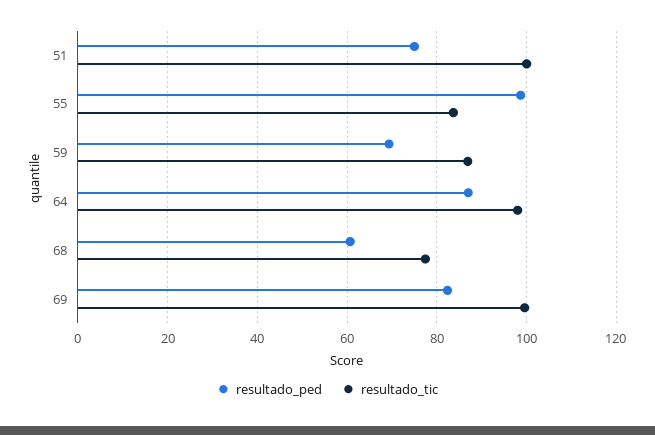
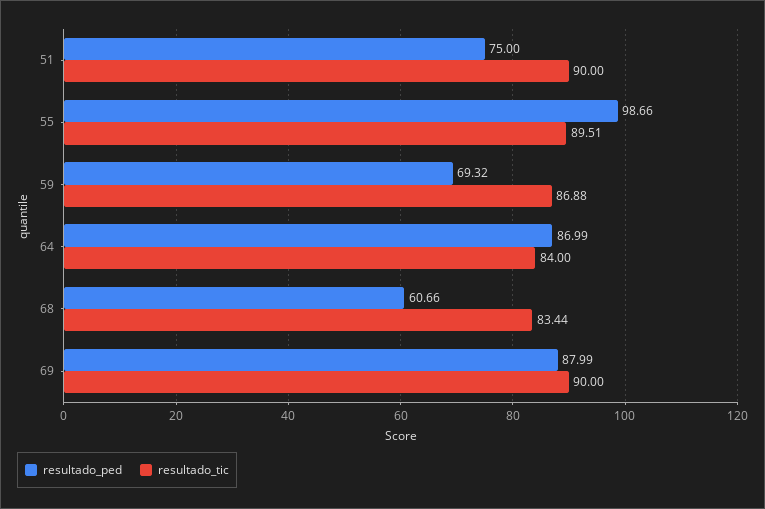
resultado_tic, 51: 100 -> 90
resultado_tic, 55: 84 -> 89.51
resultado_tic, 64: 98 -> 84
resultado_tic, 68: 78 -> 83.44
resultado_ped, 69: 82 -> 87.99
resultado_tic, 69: 100 -> 90

